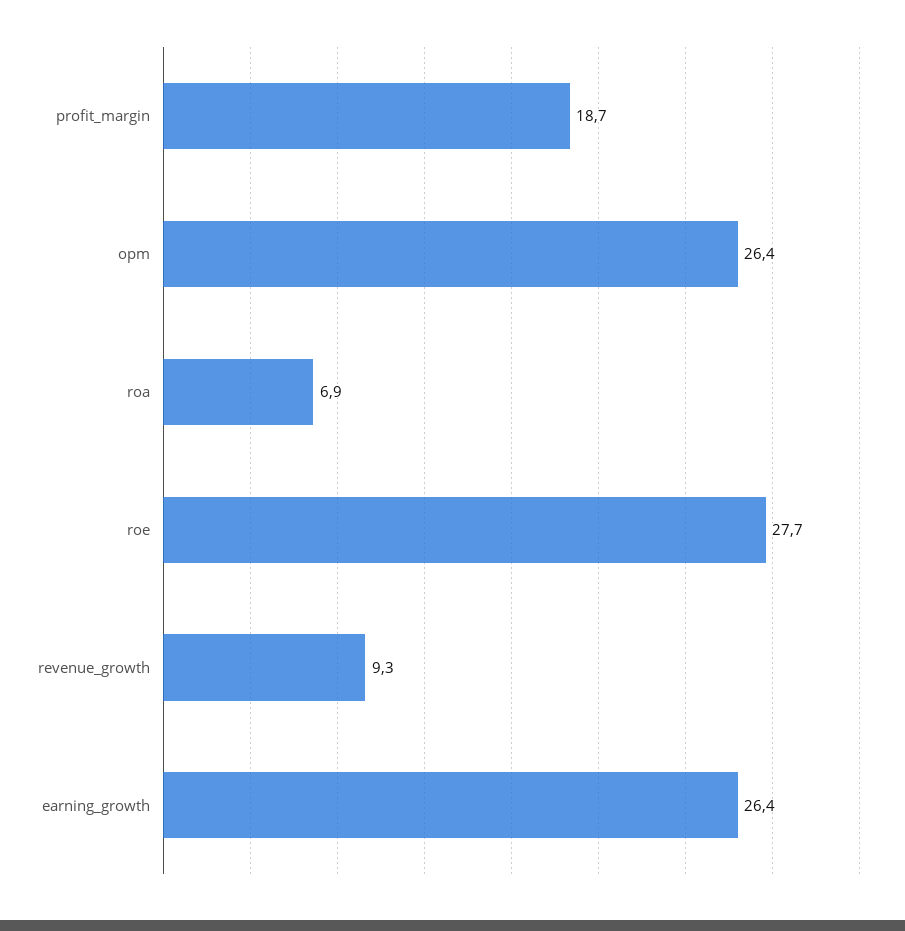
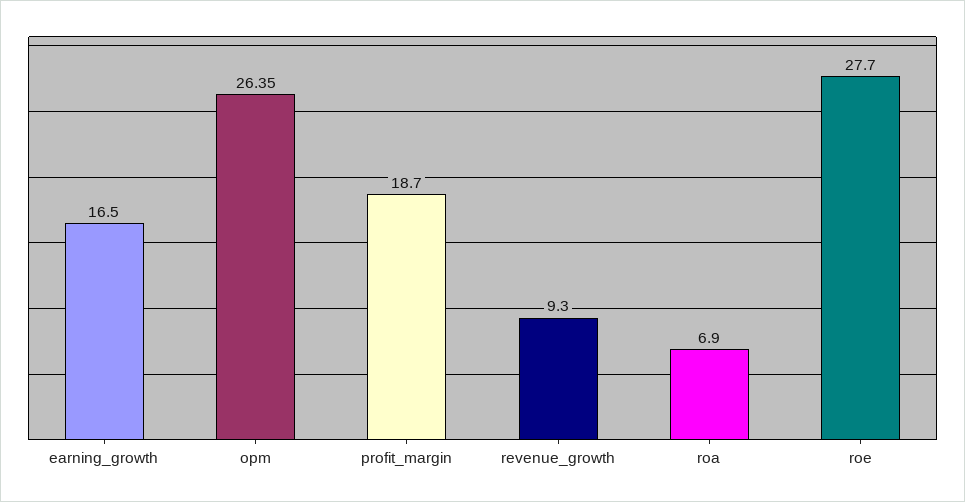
earning_growth: 26.4 -> 16.5

